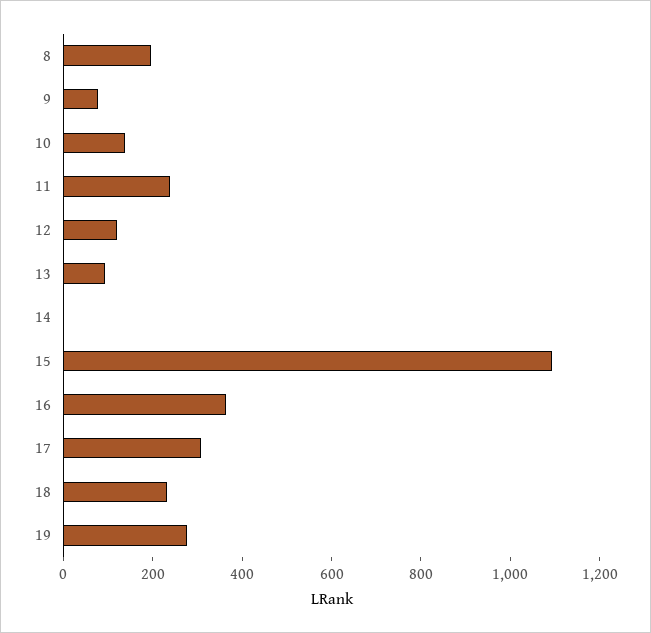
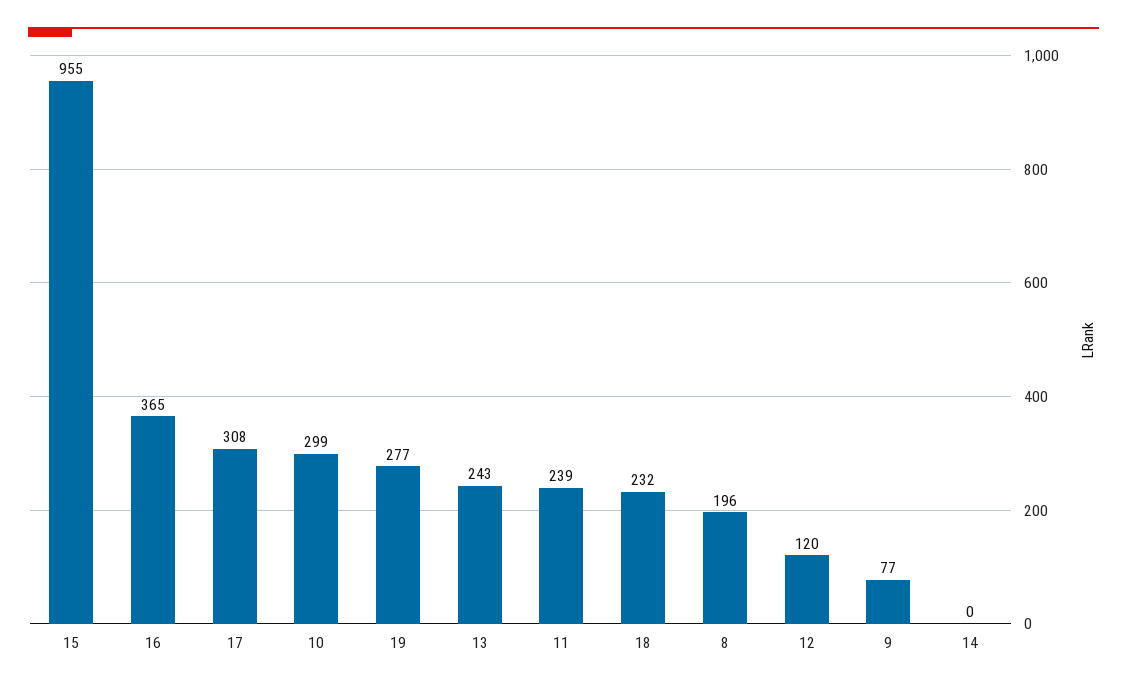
10: 150 -> 299
13: 100 -> 243
15: 1100 -> 955

